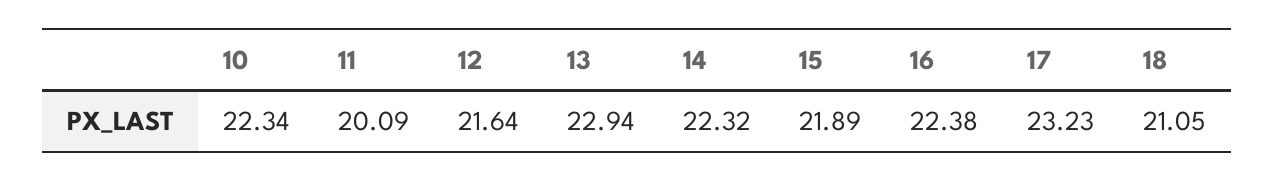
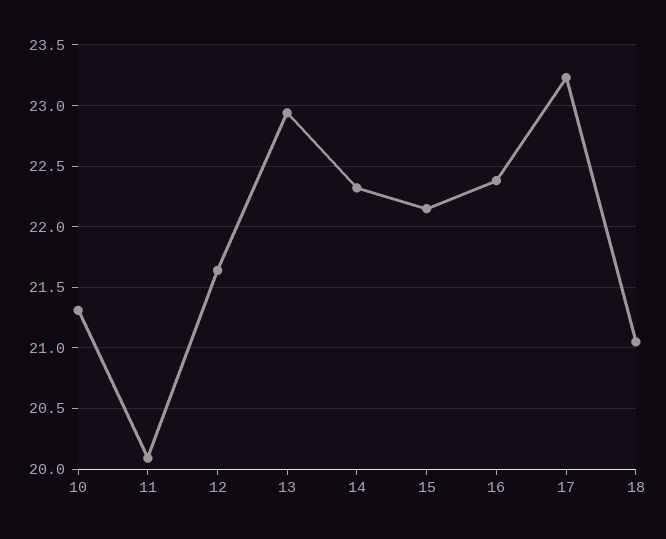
10: 22.34 -> 21.3
15: 21.89 -> 22.15

